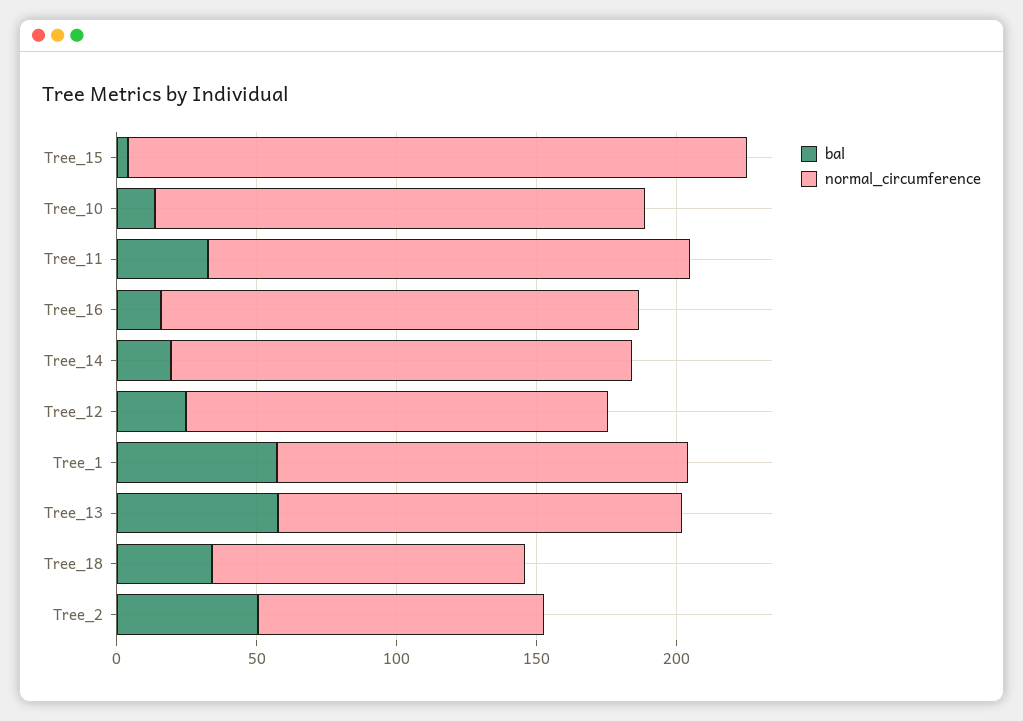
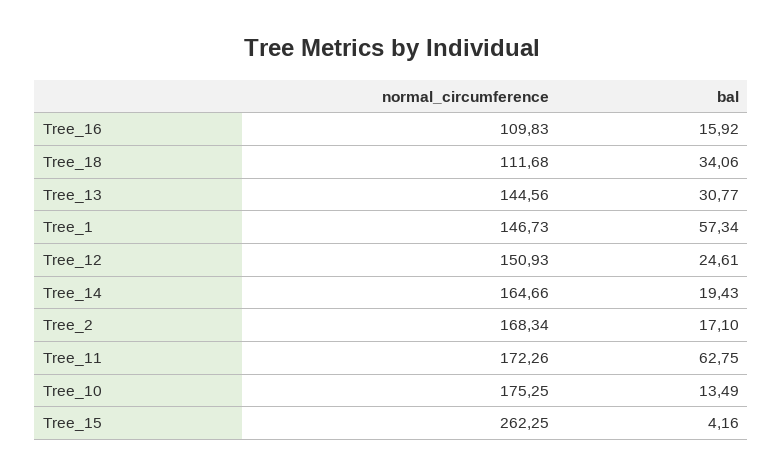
normal_circumference, Tree_15: 220 -> 262.25
bal, Tree_11: 30 -> 62.75
normal_circumference, Tree_16: 170 -> 109.83
bal, Tree_13: 60 -> 30.77
bal, Tree_2: 50 -> 17.1
normal_circumference, Tree_2: 100 -> 168.34

